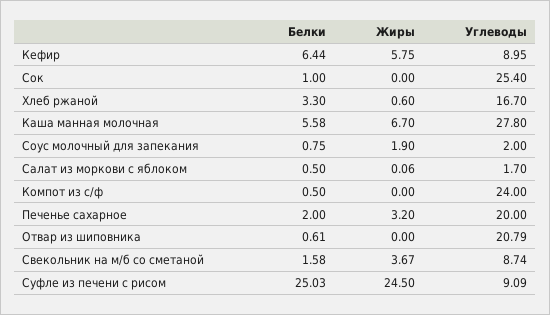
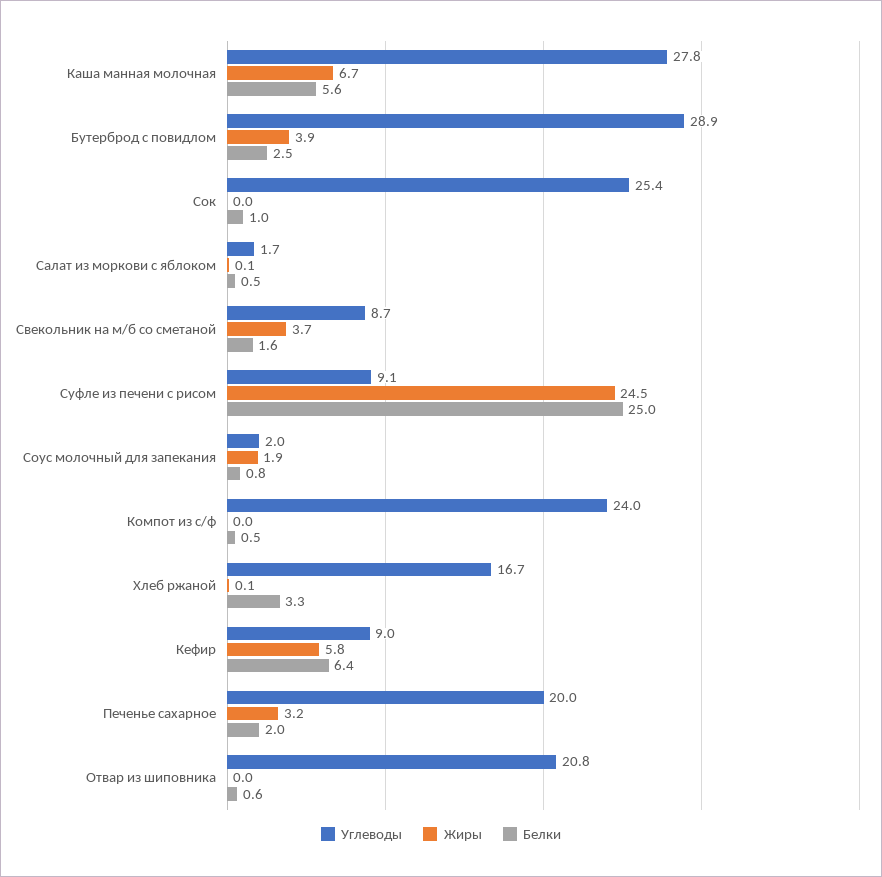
Жиры, Хлеб ржаной: 0.6 -> 0.1
Углеводы, Бутерброд с повидлом: none -> 28.9
Жиры, Бутерброд с повидлом: none -> 3.9
Белки, Бутерброд с повидлом: none -> 2.5

